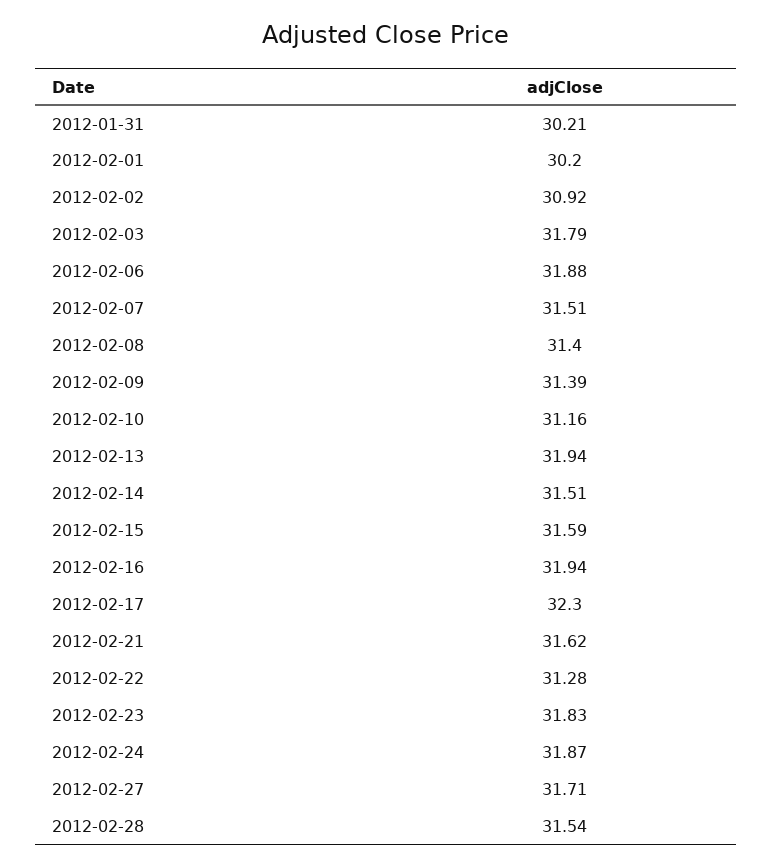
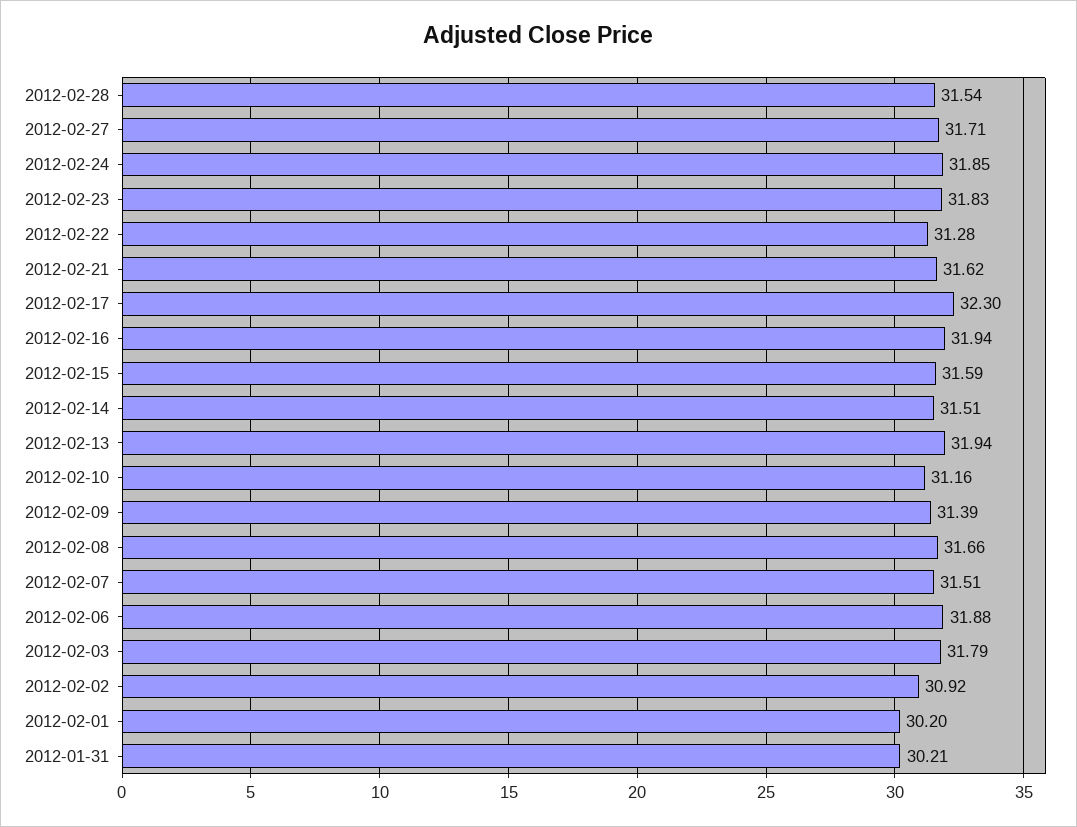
2012-02-08: 31.4 -> 31.66
2012-02-24: 31.87 -> 31.85

